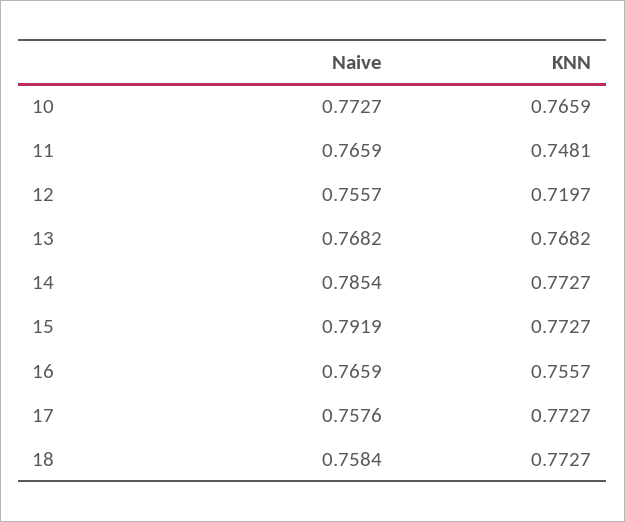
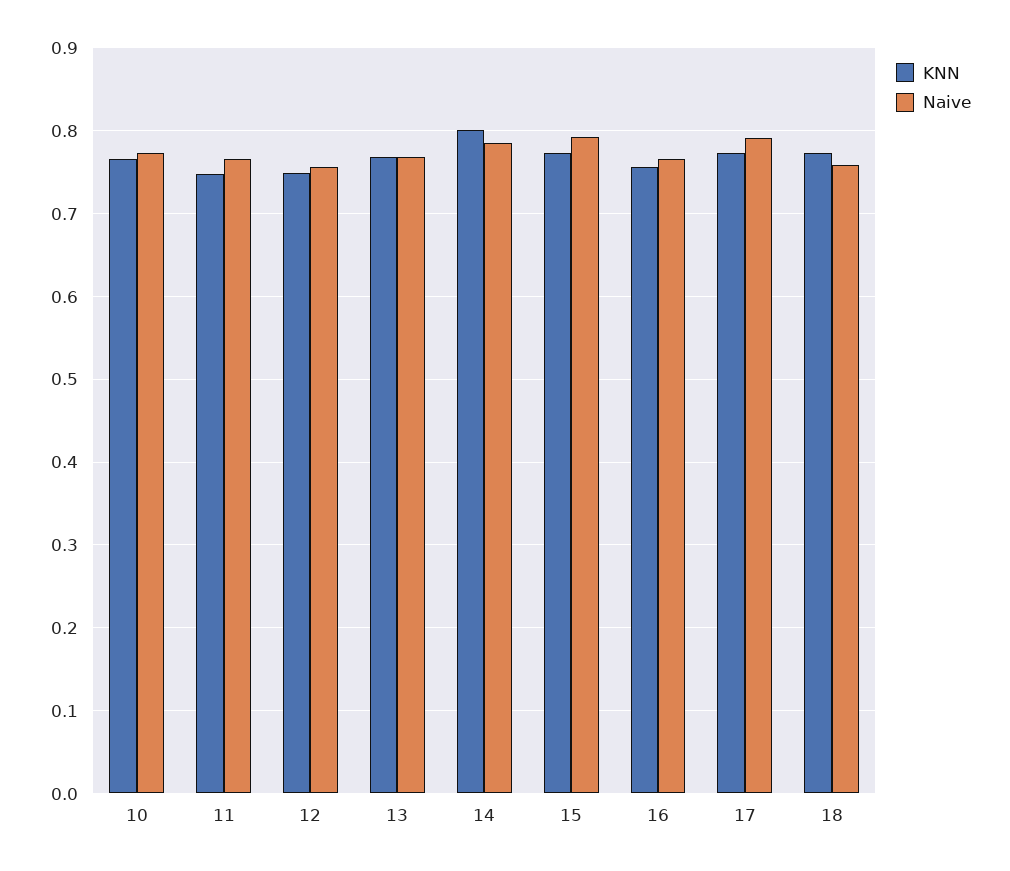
KNN, 12: 0.7197 -> 0.75
KNN, 14: 0.7727 -> 0.8
Naive, 17: 0.7576 -> 0.79

